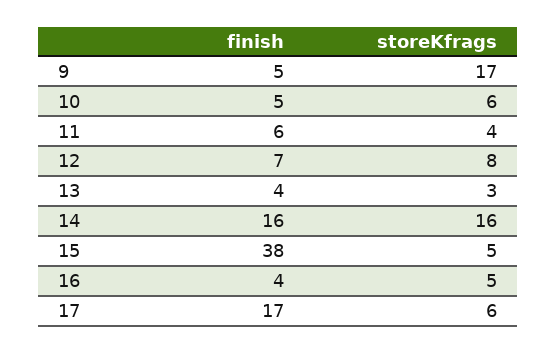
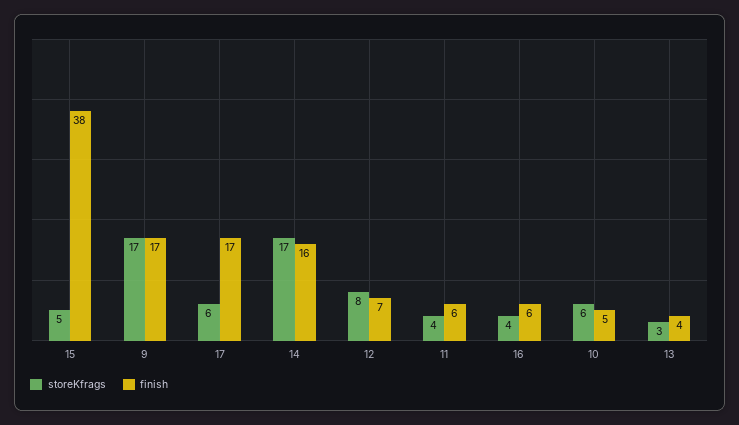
finish, 9: 5 -> 17
storeKfrags, 14: 16 -> 17
finish, 16: 4 -> 6
storeKfrags, 16: 5 -> 4

